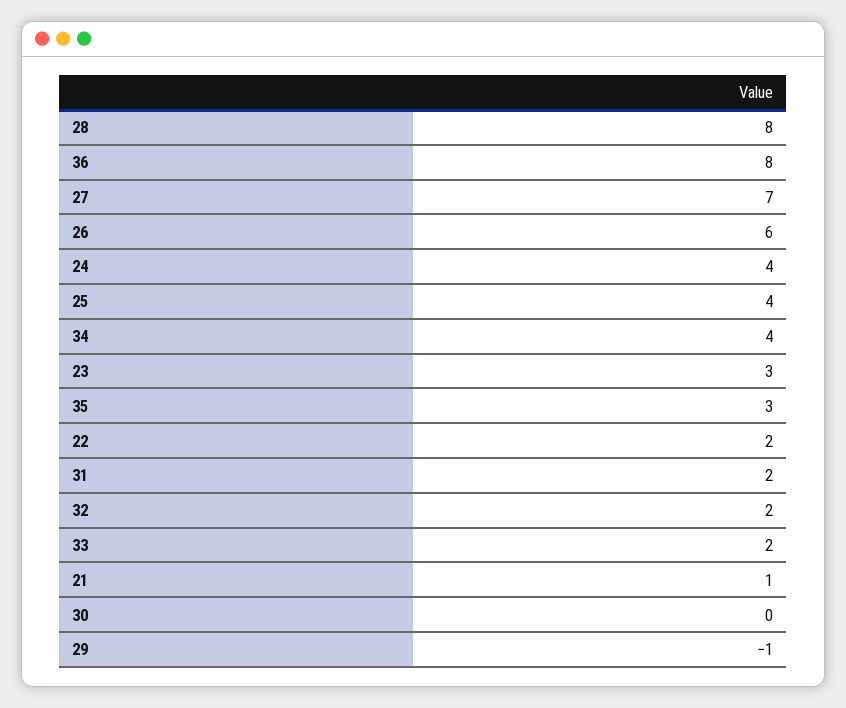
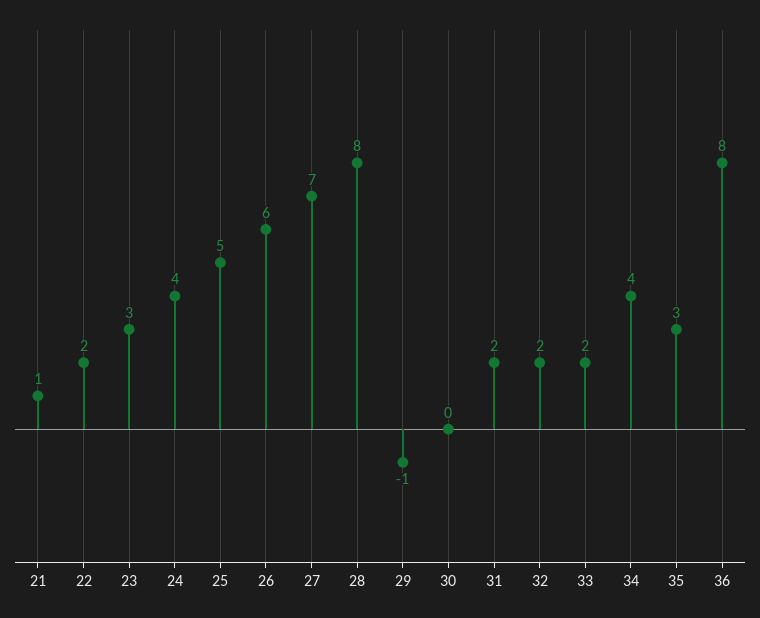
25: 4 -> 5

